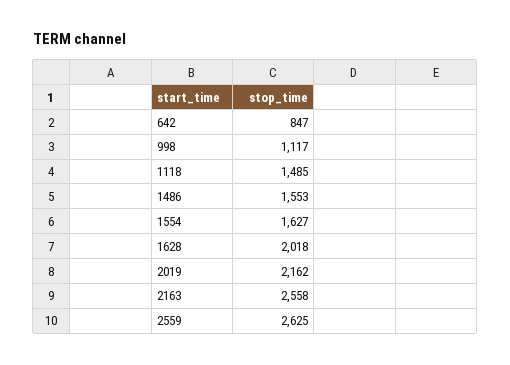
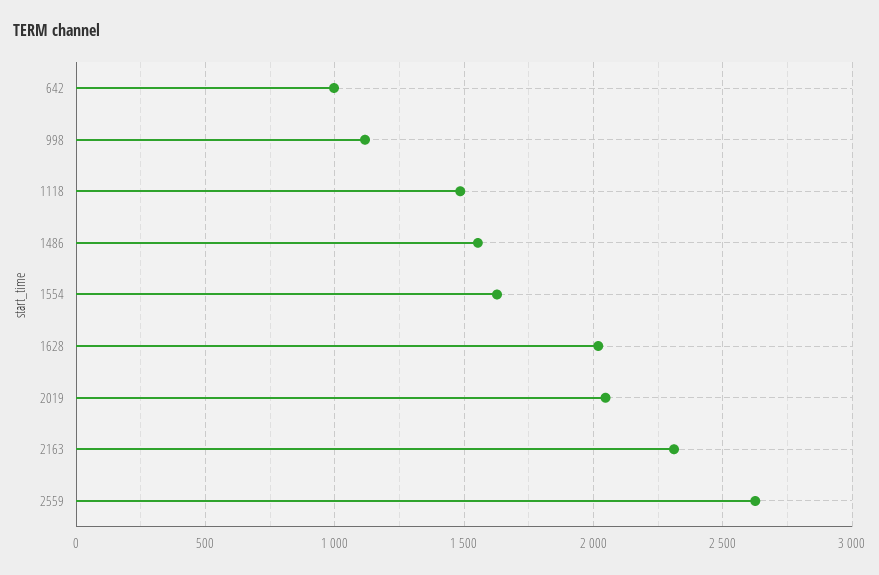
642: 847 -> 1000
2019: 2162 -> 2050
2163: 2558 -> 2300

